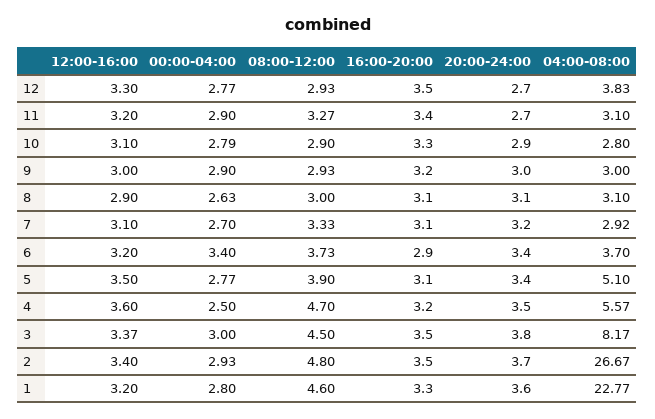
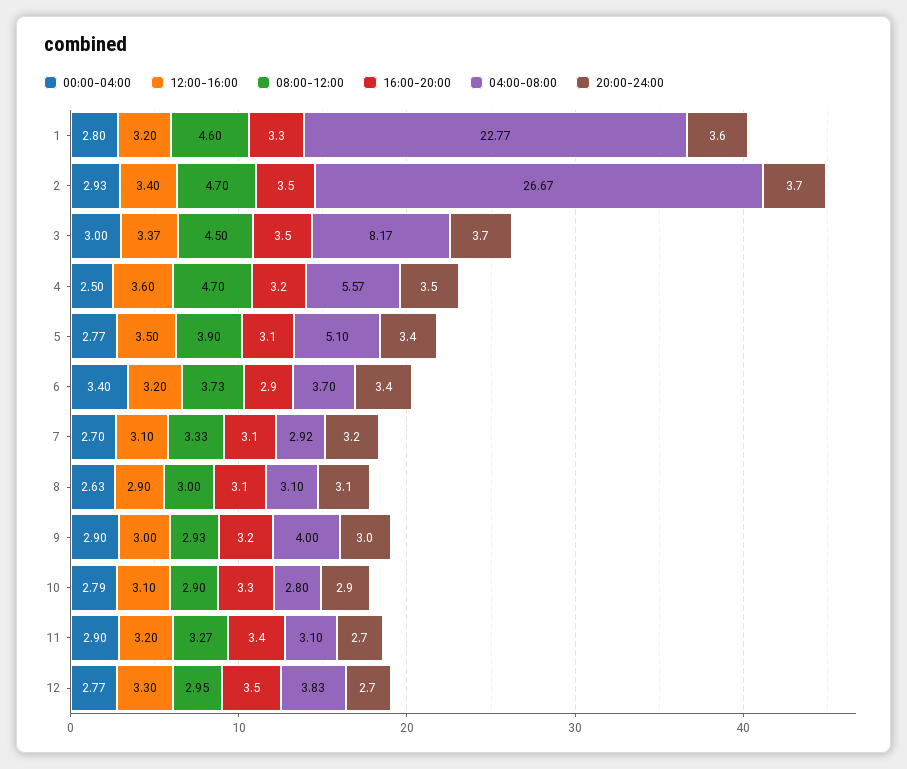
08:00-12:00, 12: 2.93 -> 2.95
04:00-08:00, 9: 3 -> 4
20:00-24:00, 3: 3.8 -> 3.7
08:00-12:00, 2: 4.8 -> 4.7

